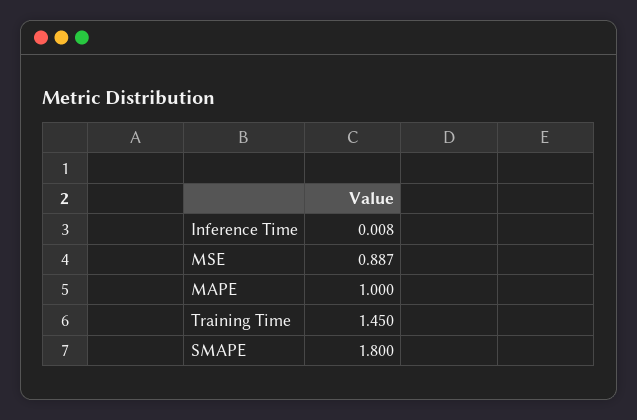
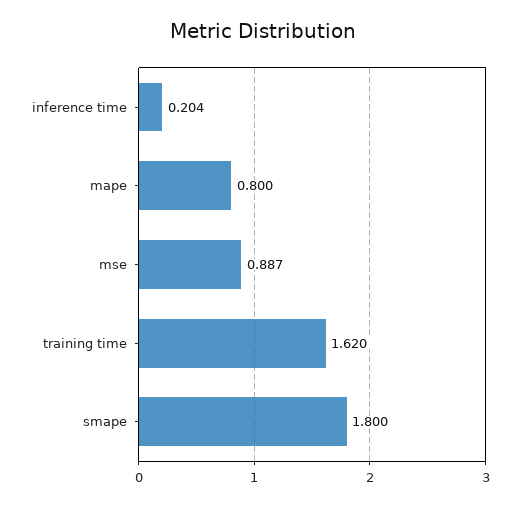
Inference Time: 0.008 -> 0.204
MAPE: 1 -> 0.8
Training Time: 1.45 -> 1.62

